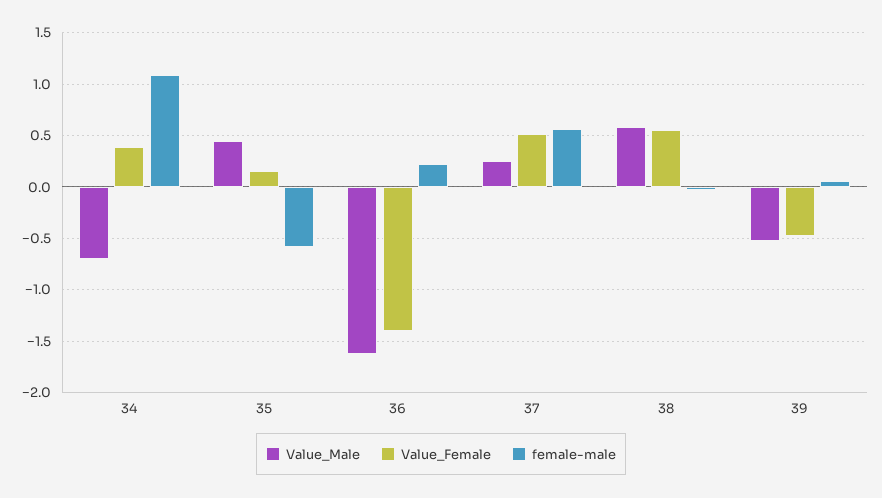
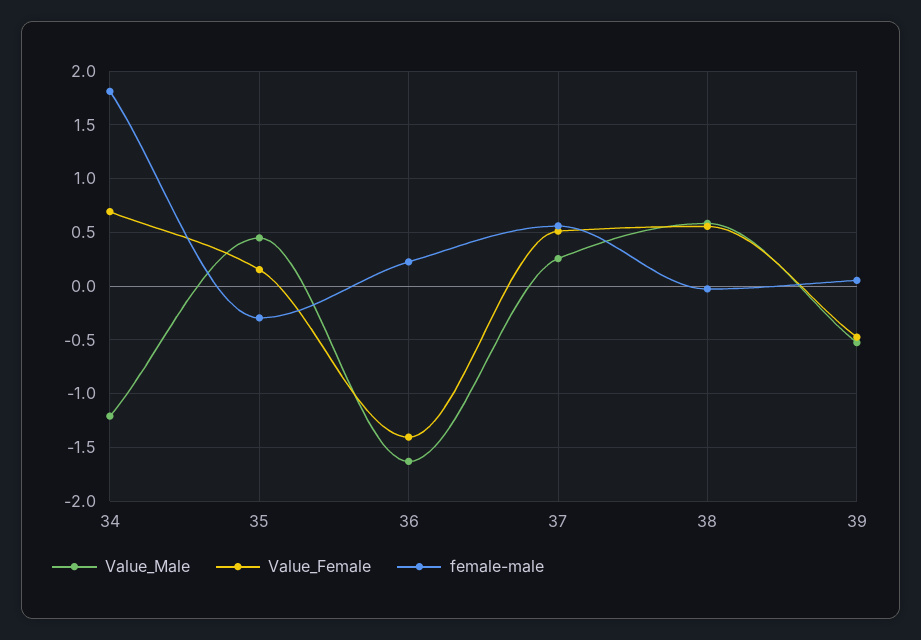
Value_Male, 34: -0.7 -> -1.2
Value_Female, 34: 0.4 -> 0.7
female-male, 34: 1.1 -> 1.8
female-male, 35: -0.6 -> -0.3

